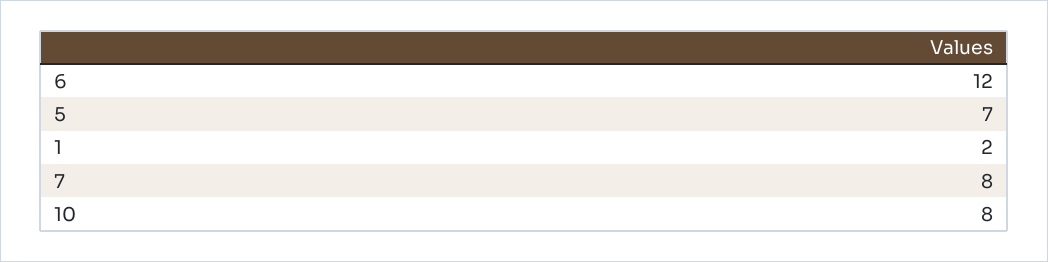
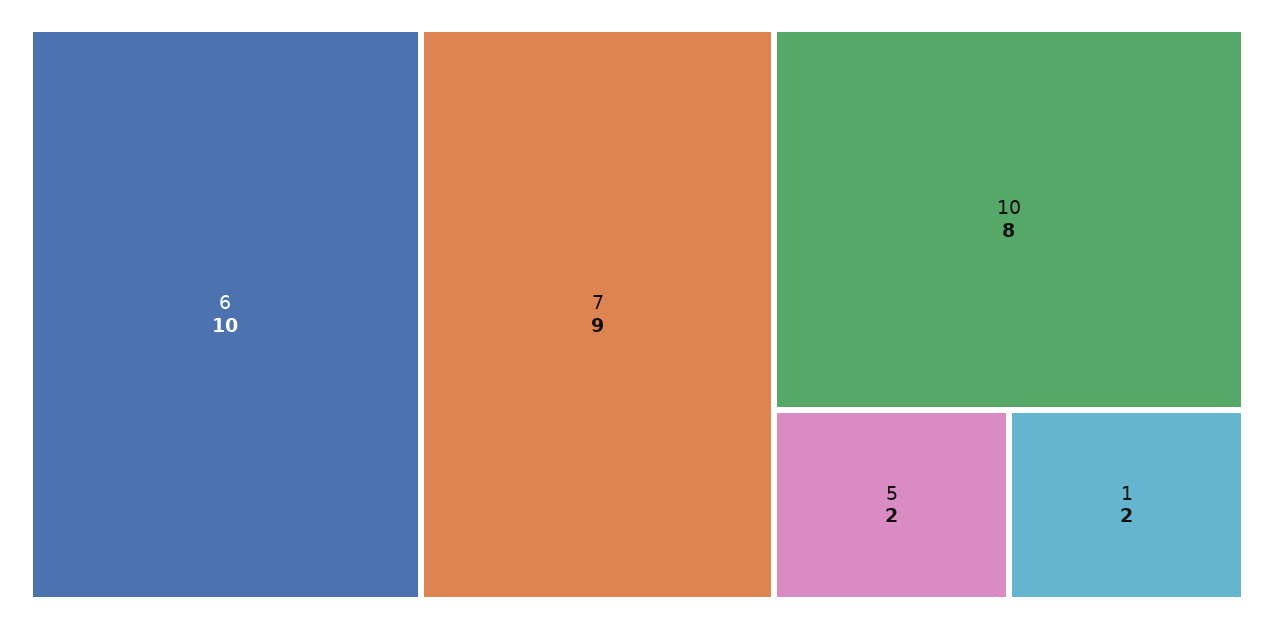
6: 12 -> 10
5: 7 -> 2
7: 8 -> 9

